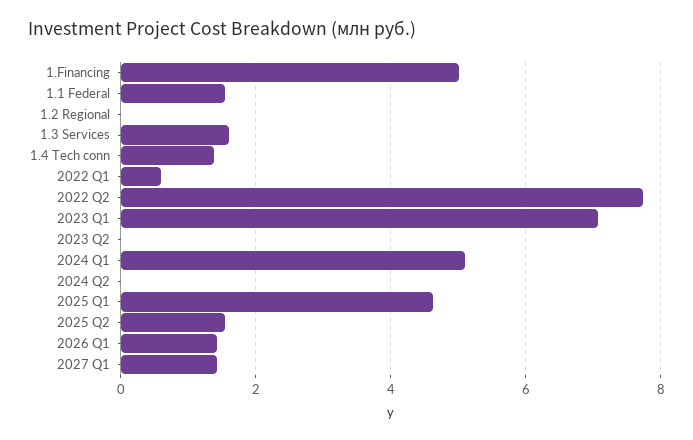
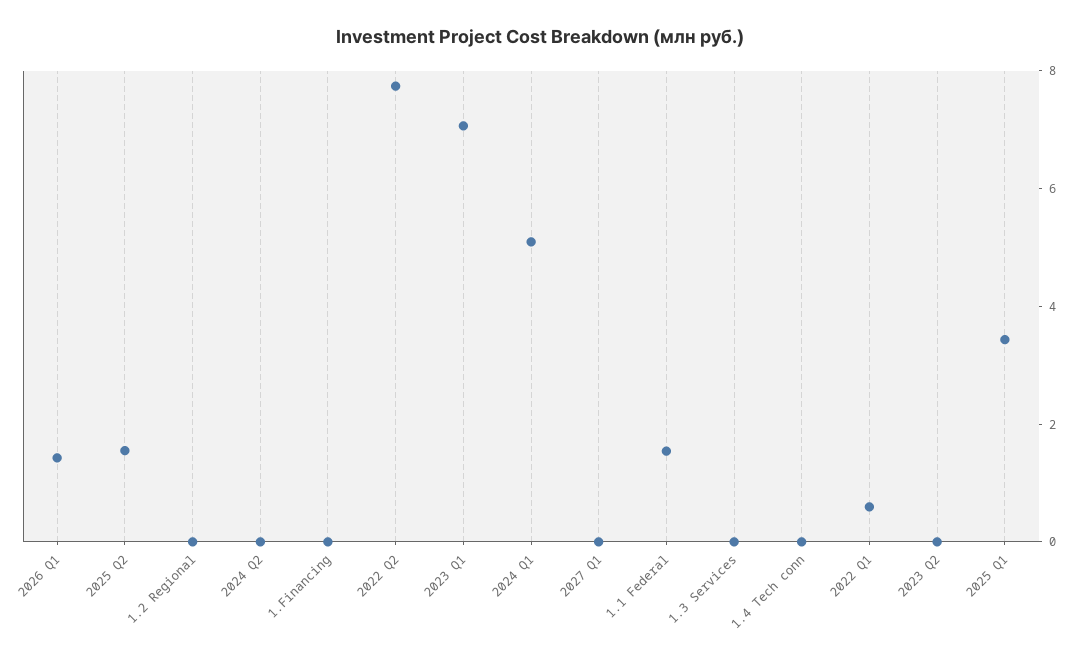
1.Financing: 5 -> 0
1.3 Services: 1.6 -> 0
1.4 Tech conn: 1.4 -> 0
2025 Q1: 4.6 -> 3.5
2027 Q1: 1.4 -> 0

